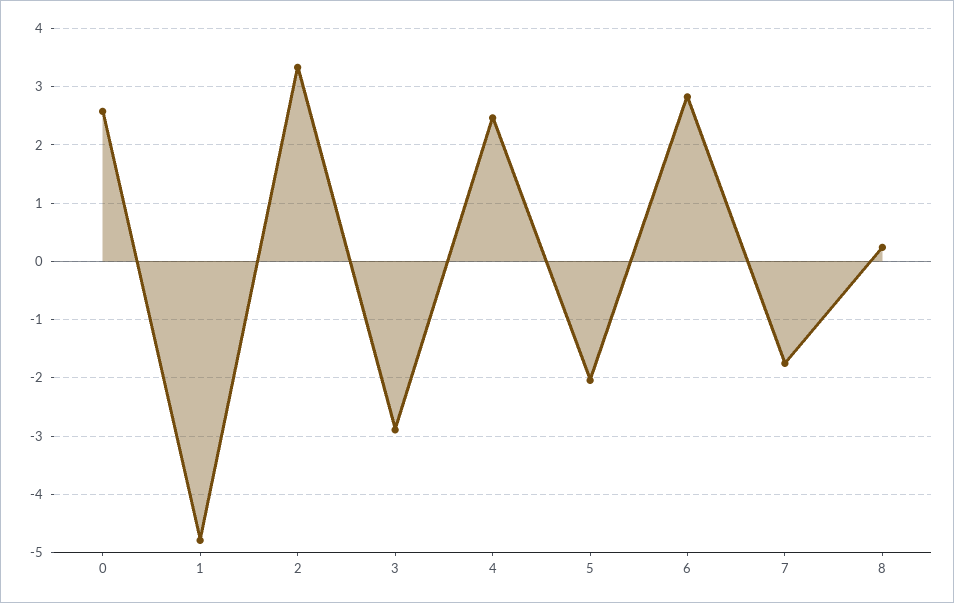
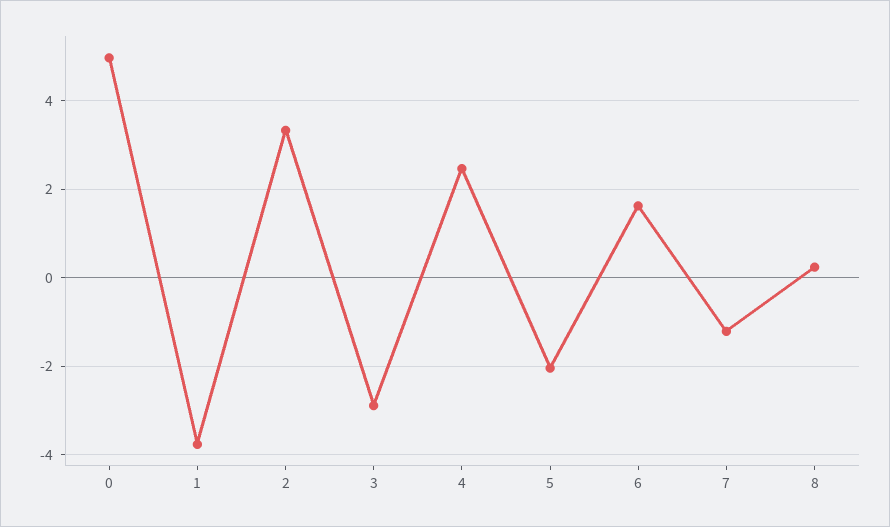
0: 2.6 -> 5
1: -4.8 -> -3.8
6: 2.8 -> 1.6
7: -1.8 -> -1.2

